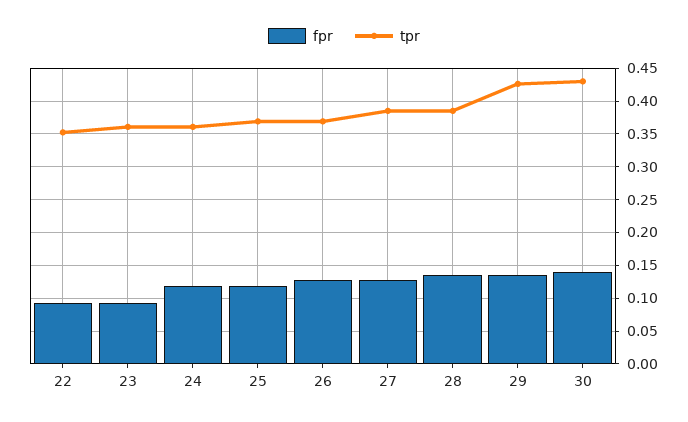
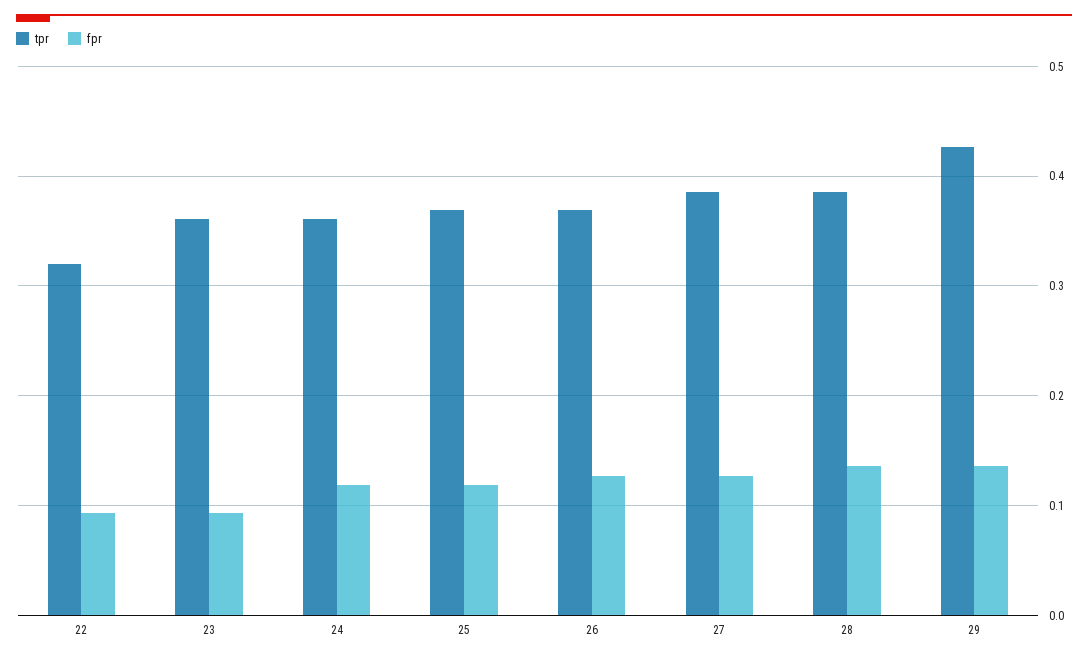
tpr, 22: 0.35 -> 0.32
fpr, 30: 0.14 -> none
tpr, 30: 0.43 -> none

